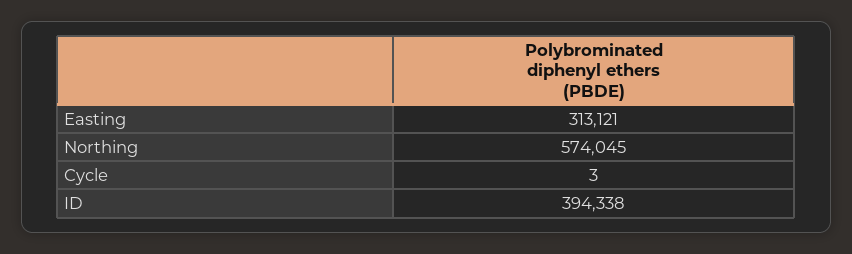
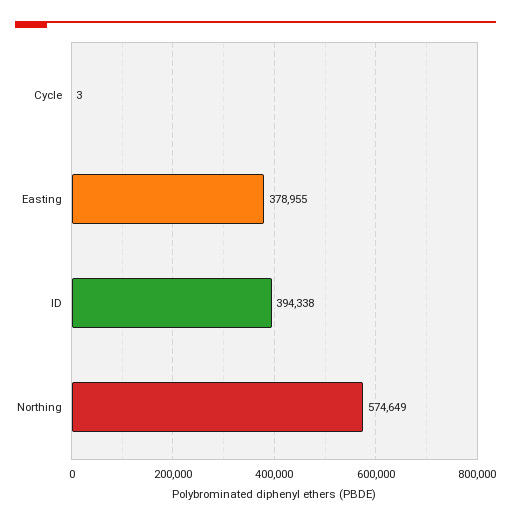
Easting: 313121 -> 378955
Northing: 574045 -> 574649

